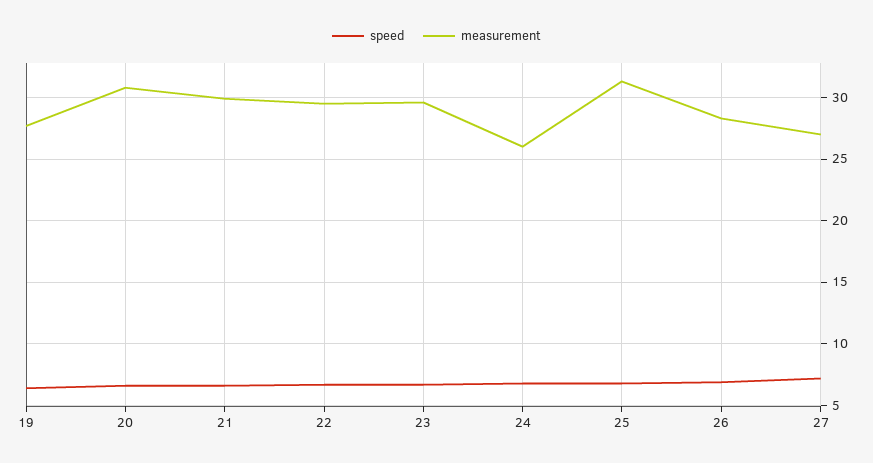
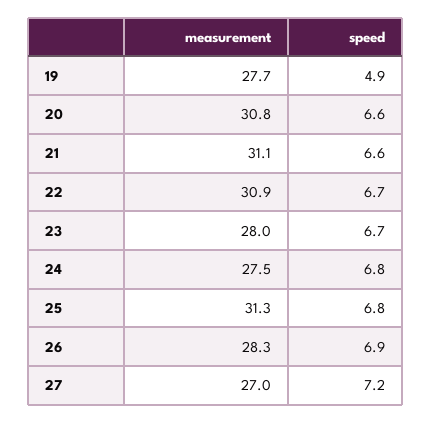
speed, 19: 6.5 -> 4.9
measurement, 21: 30 -> 31.1
measurement, 22: 29.5 -> 30.9
measurement, 23: 29.5 -> 28
measurement, 24: 26 -> 27.5

